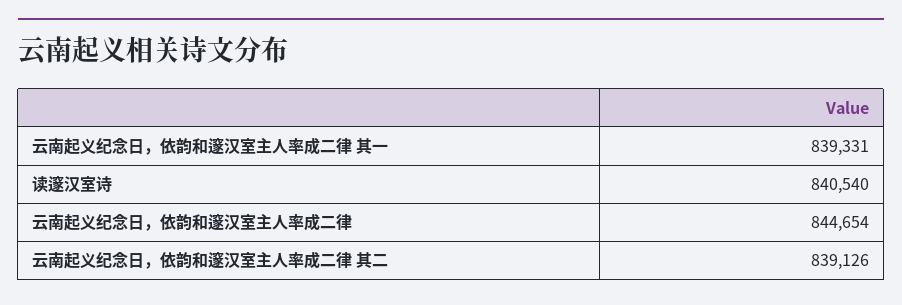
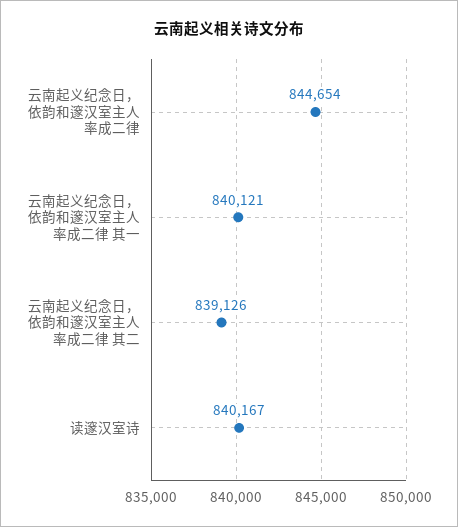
云南起义纪念日，依韵和邃汉室主人率成二律 其一: 839331 -> 840121
读邃汉室诗: 840540 -> 840167

